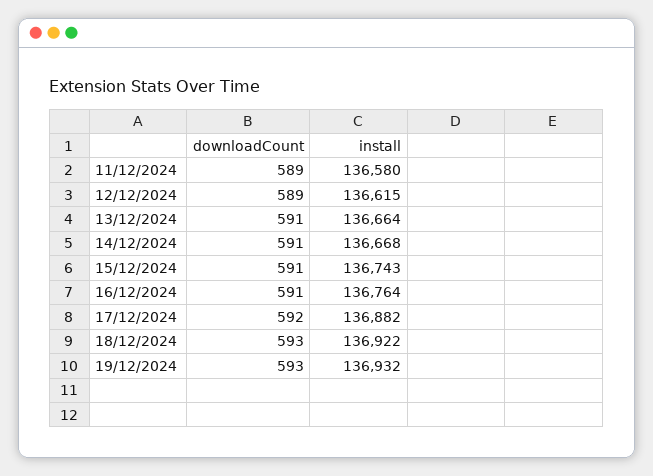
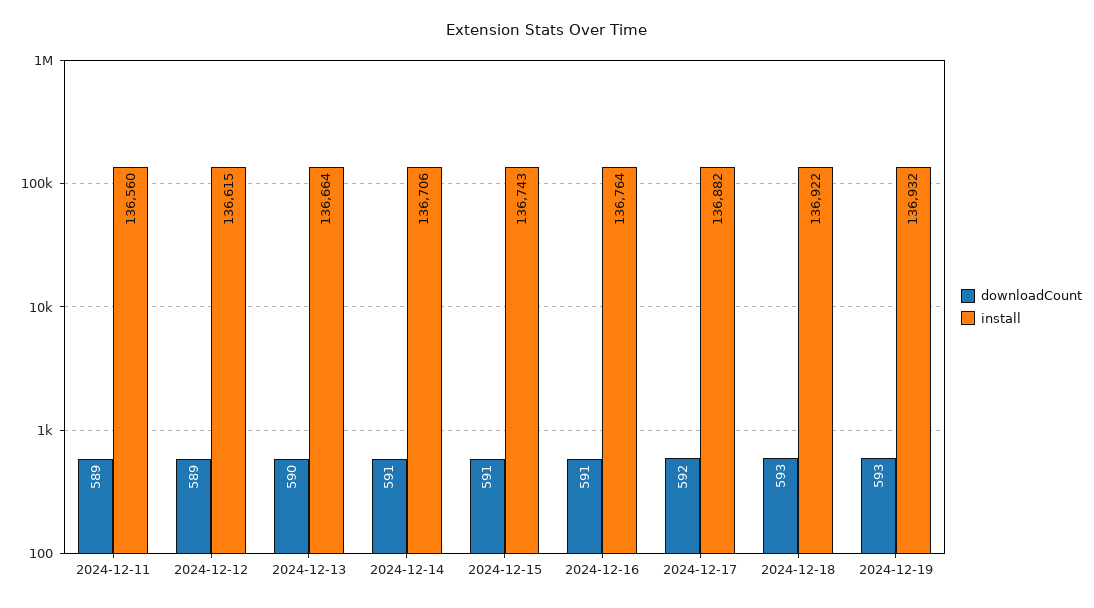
install, 11/12/2024: 136580 -> 136560
downloadCount, 13/12/2024: 591 -> 590
install, 14/12/2024: 136668 -> 136706

